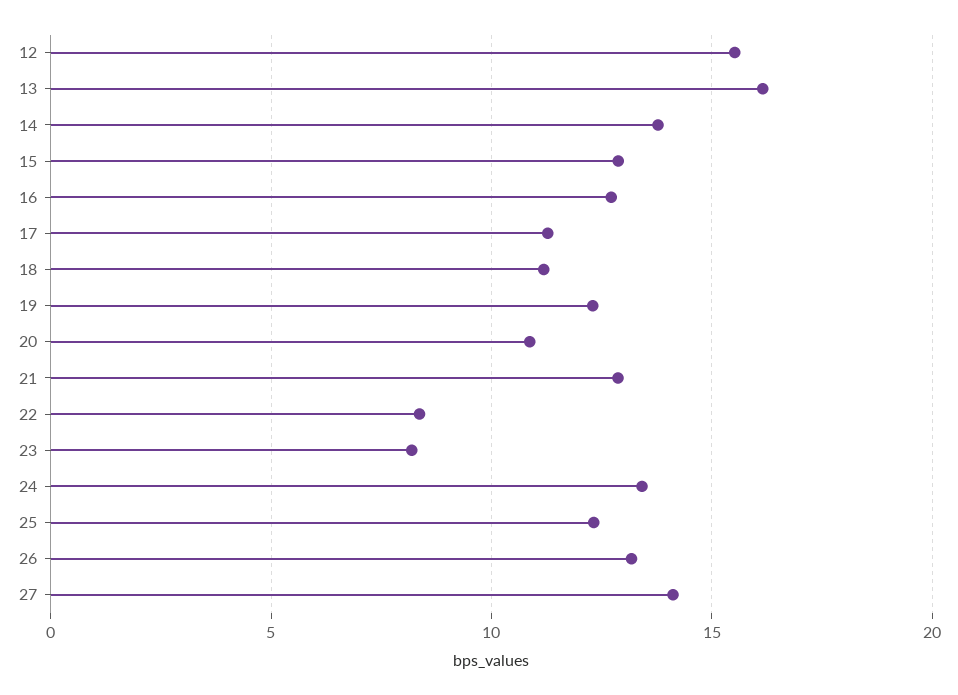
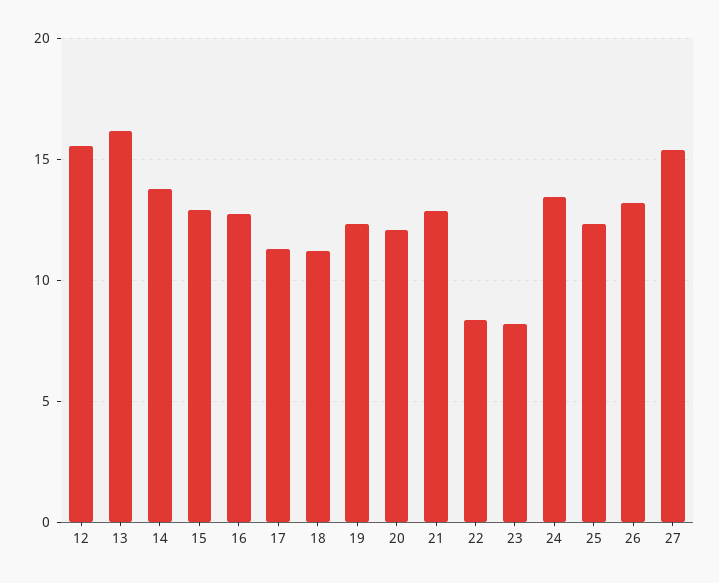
20: 11 -> 12
27: 14 -> 15.5

